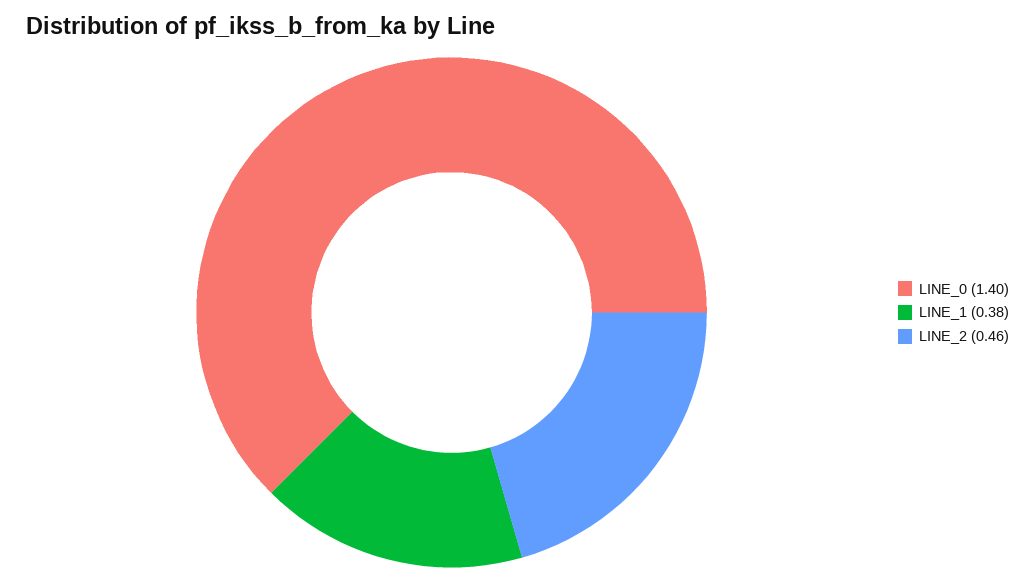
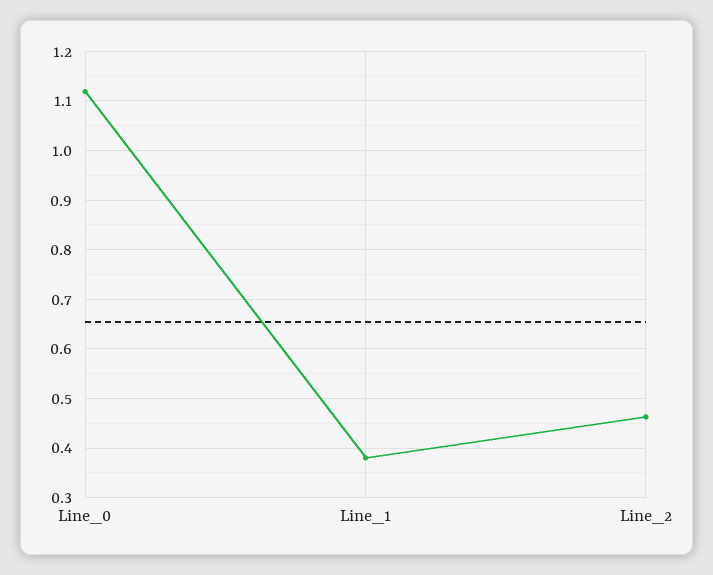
LINE_0: 1.4 -> 1.12

